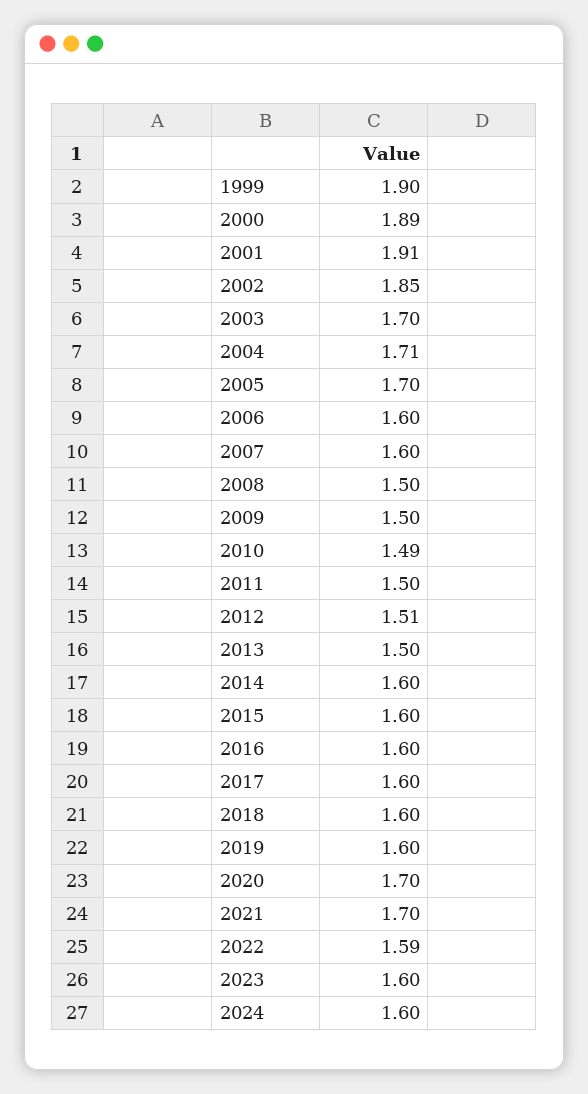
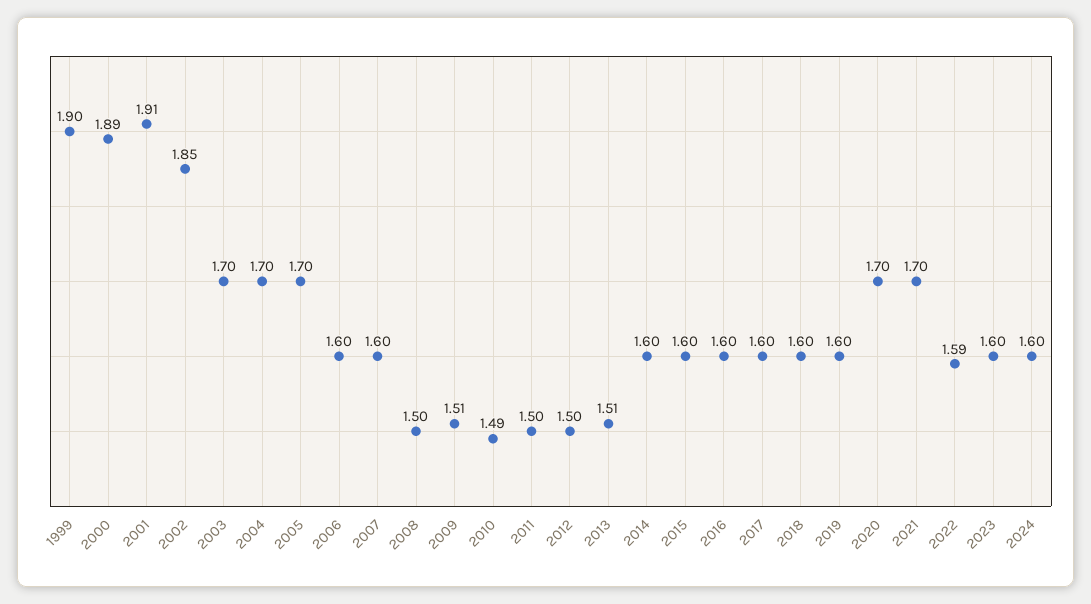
2004: 1.71 -> 1.7
2009: 1.5 -> 1.51
2012: 1.51 -> 1.5
2013: 1.5 -> 1.51

